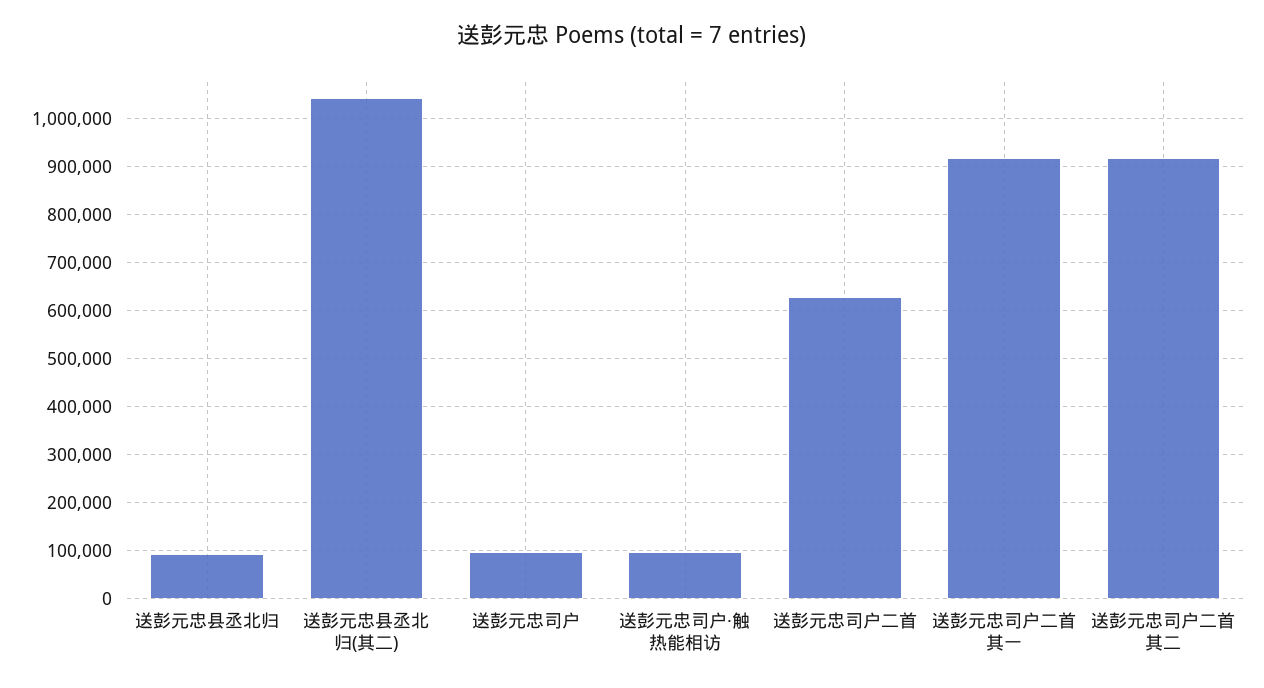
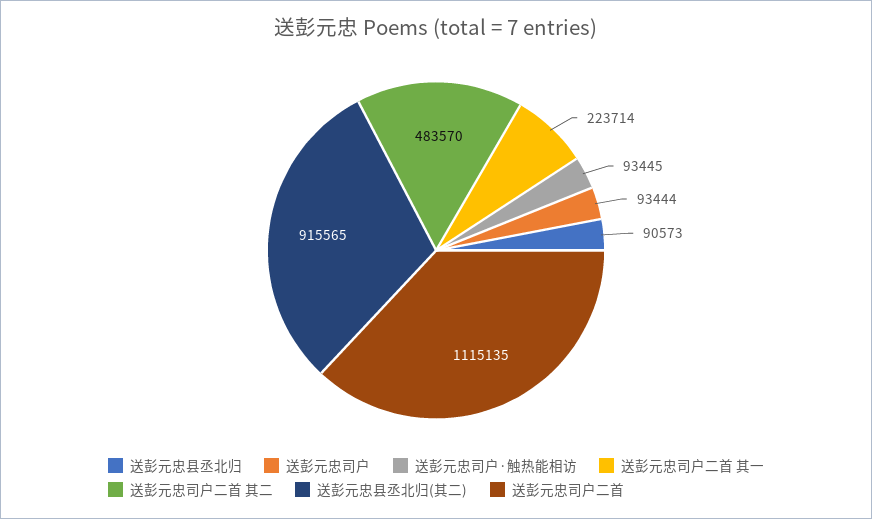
送彭元忠县丞北归(其二): 1040000 -> 915565
送彭元忠司户二首: 620000 -> 1115135
送彭元忠司户二首 其一: 920000 -> 223714
送彭元忠司户二首 其二: 920000 -> 483570

